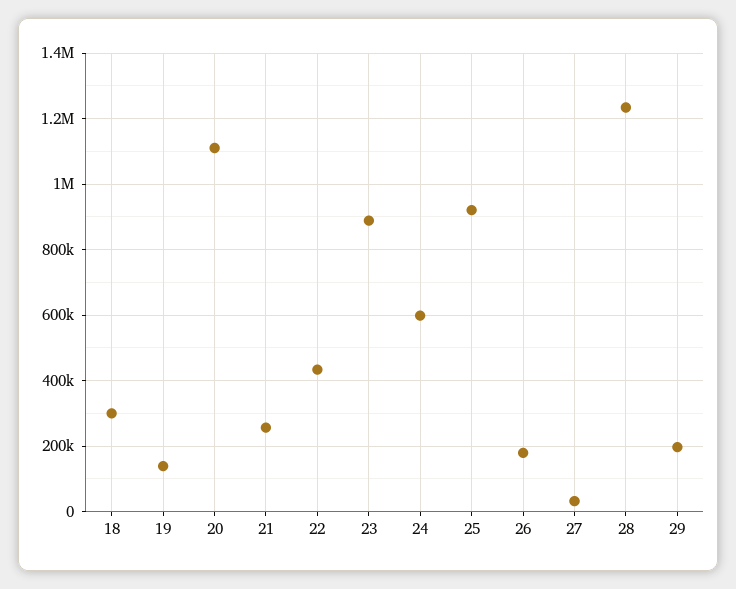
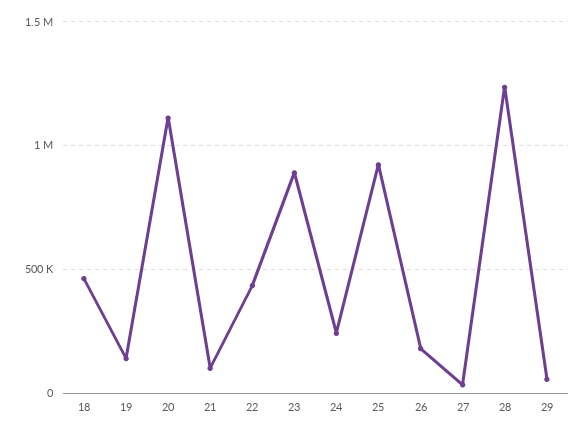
18: 300000 -> 450000
21: 260000 -> 100000
24: 600000 -> 250000
29: 200000 -> 50000

